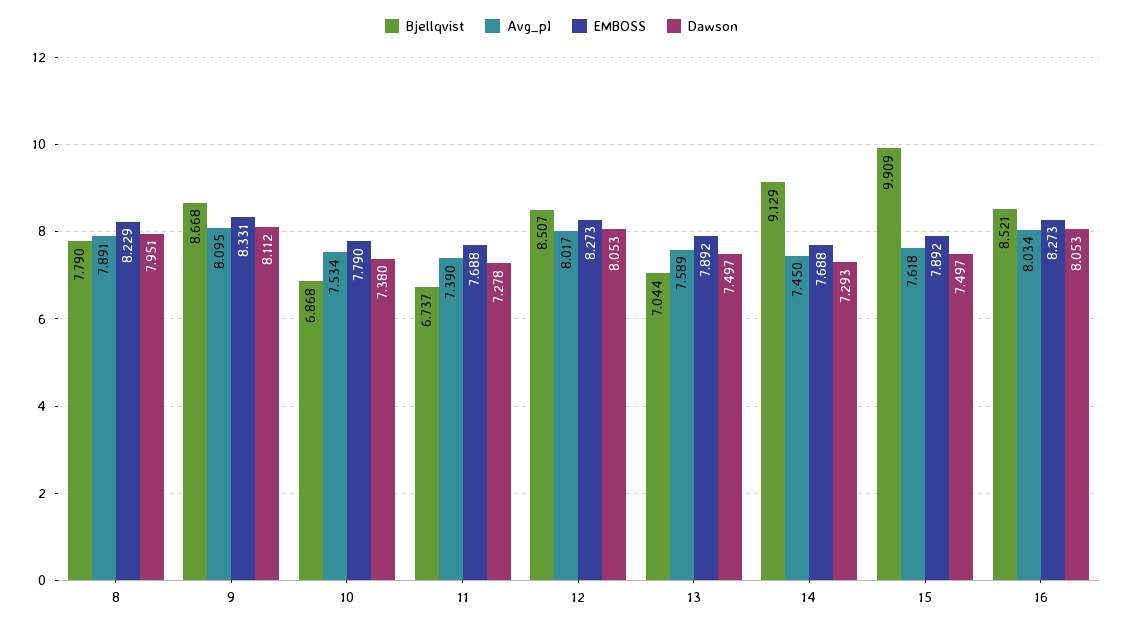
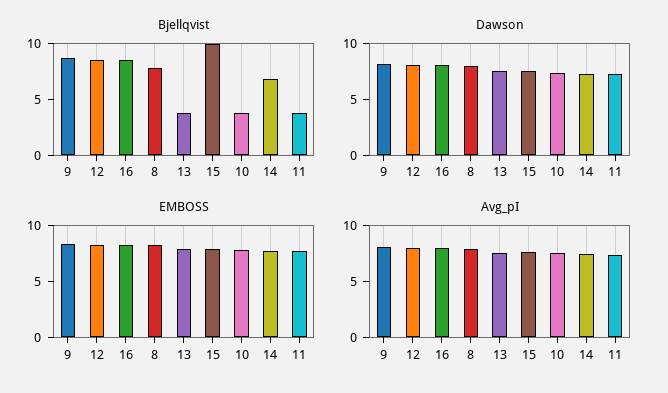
Bjellqvist, 10: 6.868 -> 4
Bjellqvist, 11: 6.737 -> 4
Bjellqvist, 13: 7.044 -> 4
Bjellqvist, 14: 9.129 -> 7

